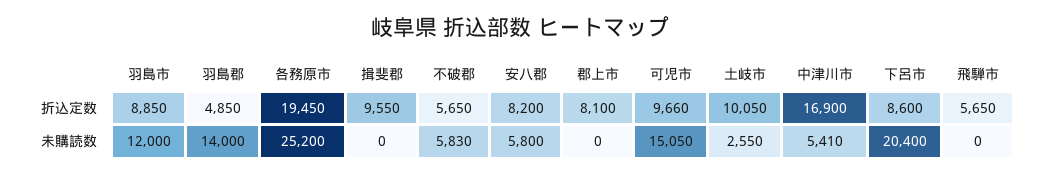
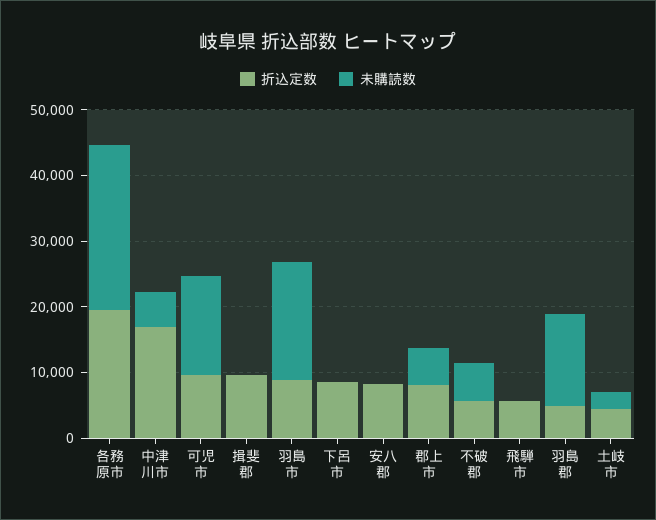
折込定数, 土岐市: 10050 -> 4000
未購読数, 羽島市: 12000 -> 18000
未購読数, 安八郡: 5800 -> 0
未購読数, 郡上市: 0 -> 6000
未購読数, 下呂市: 20400 -> 0

